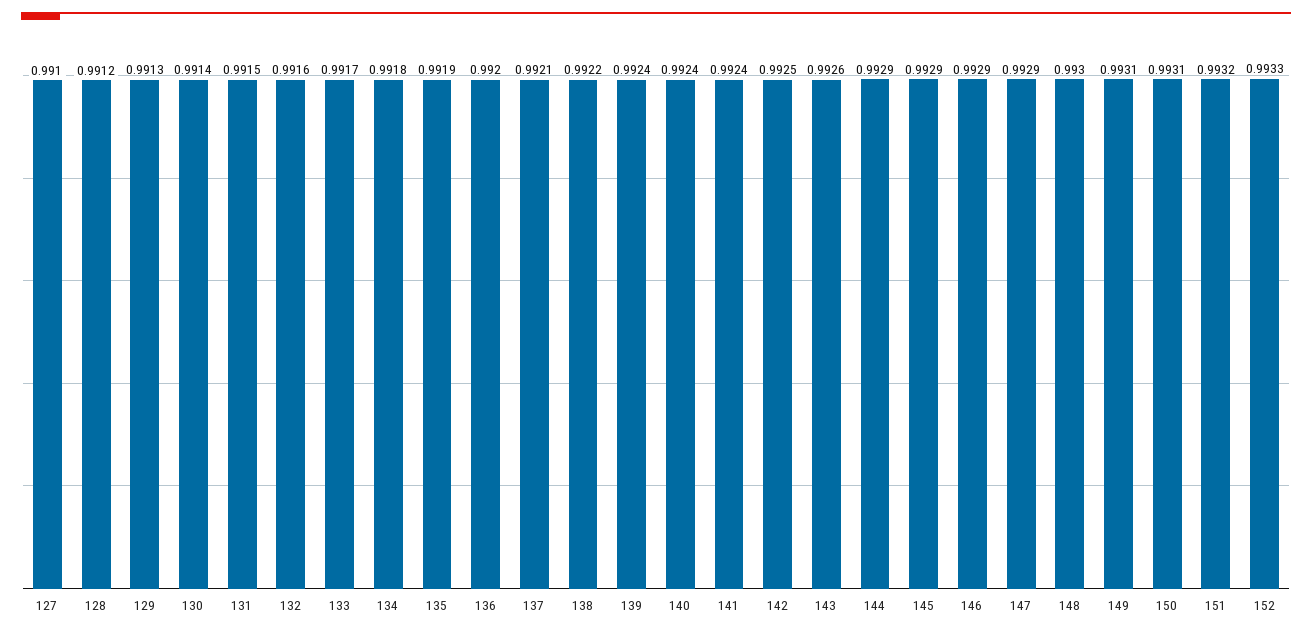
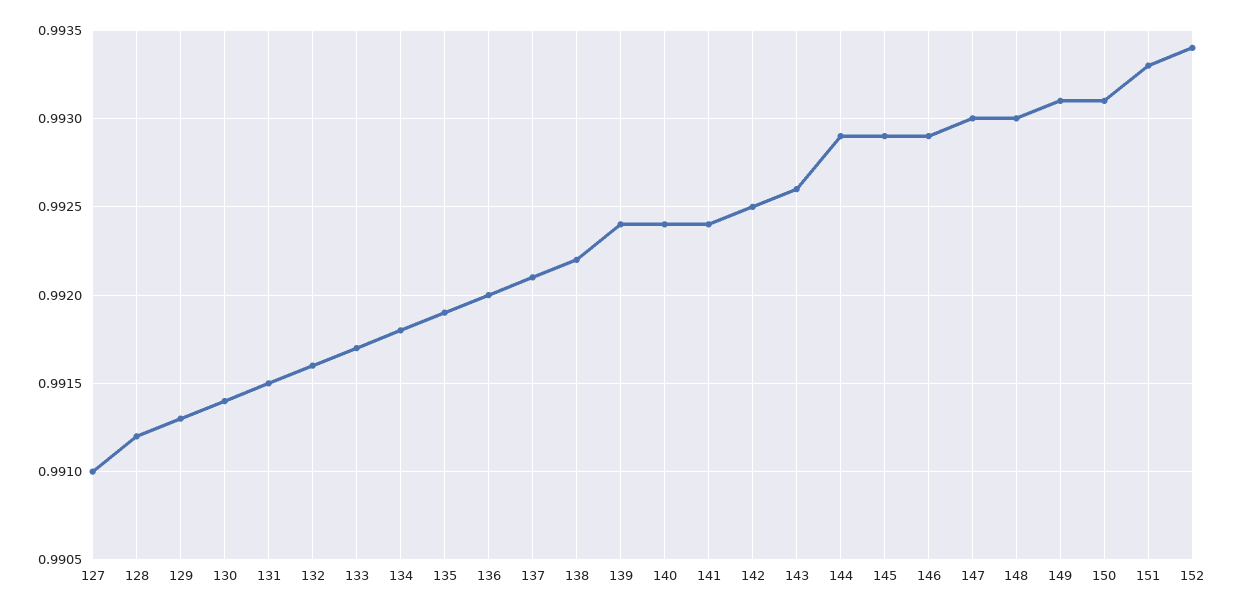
147: 0.9929 -> 0.993
151: 0.9932 -> 0.9933
152: 0.9933 -> 0.9934

